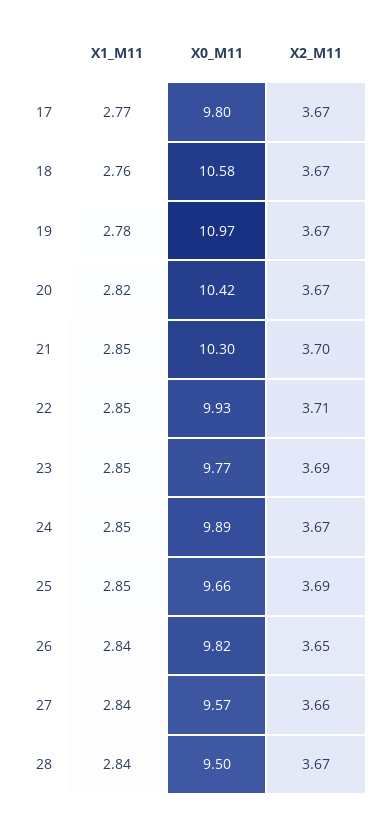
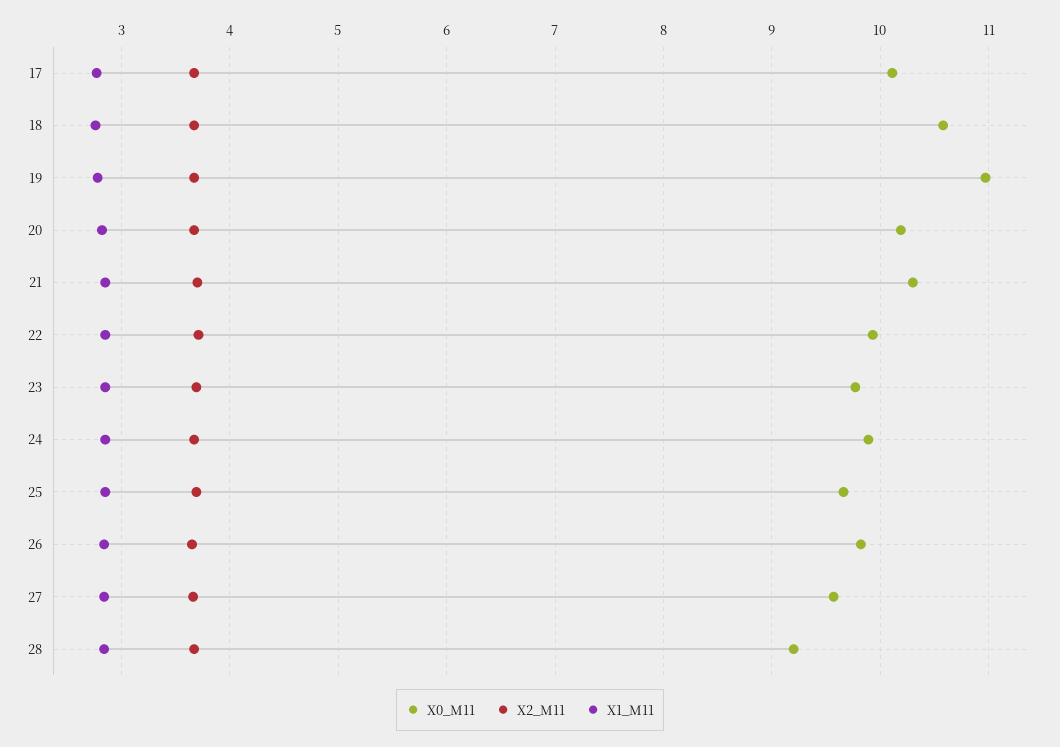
X0_M11, 17: 9.8 -> 10.1
X0_M11, 20: 10.42 -> 10.2
X0_M11, 28: 9.5 -> 9.2

